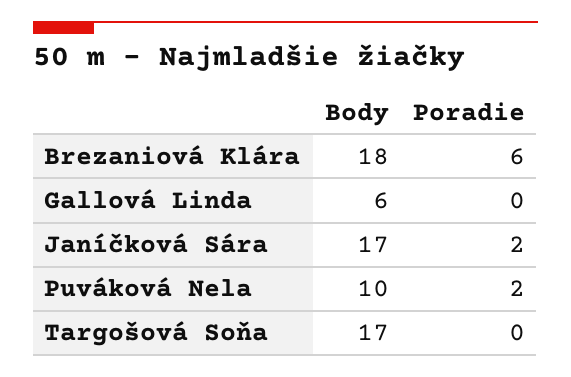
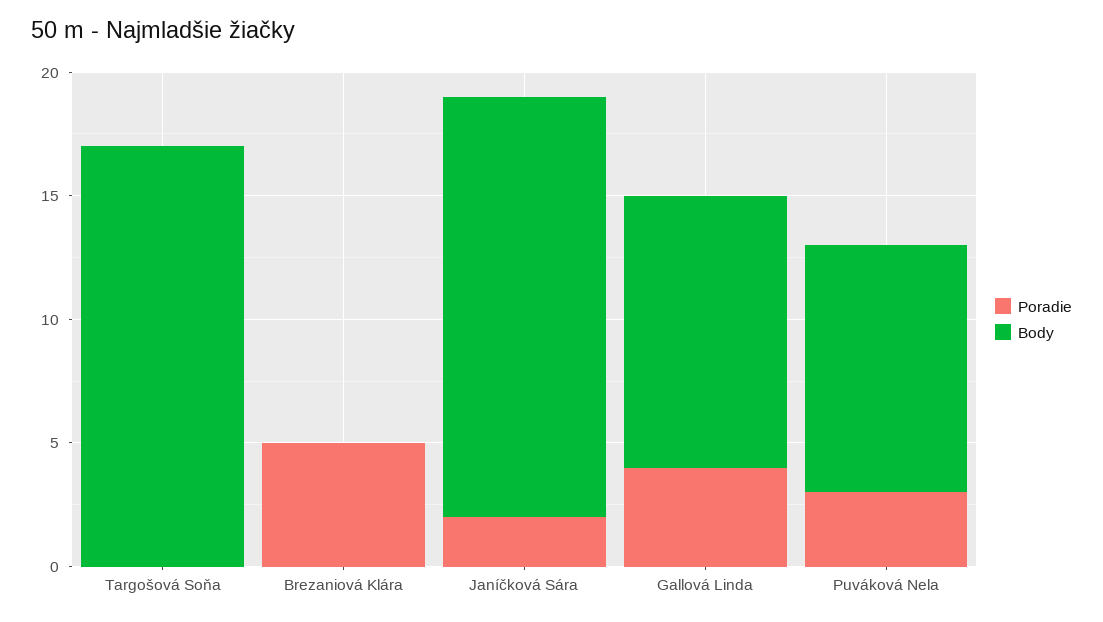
Body, Brezaniová Klára: 18 -> 0
Poradie, Brezaniová Klára: 6 -> 5
Body, Gallová Linda: 6 -> 11
Poradie, Gallová Linda: 0 -> 4
Poradie, Puváková Nela: 2 -> 3

